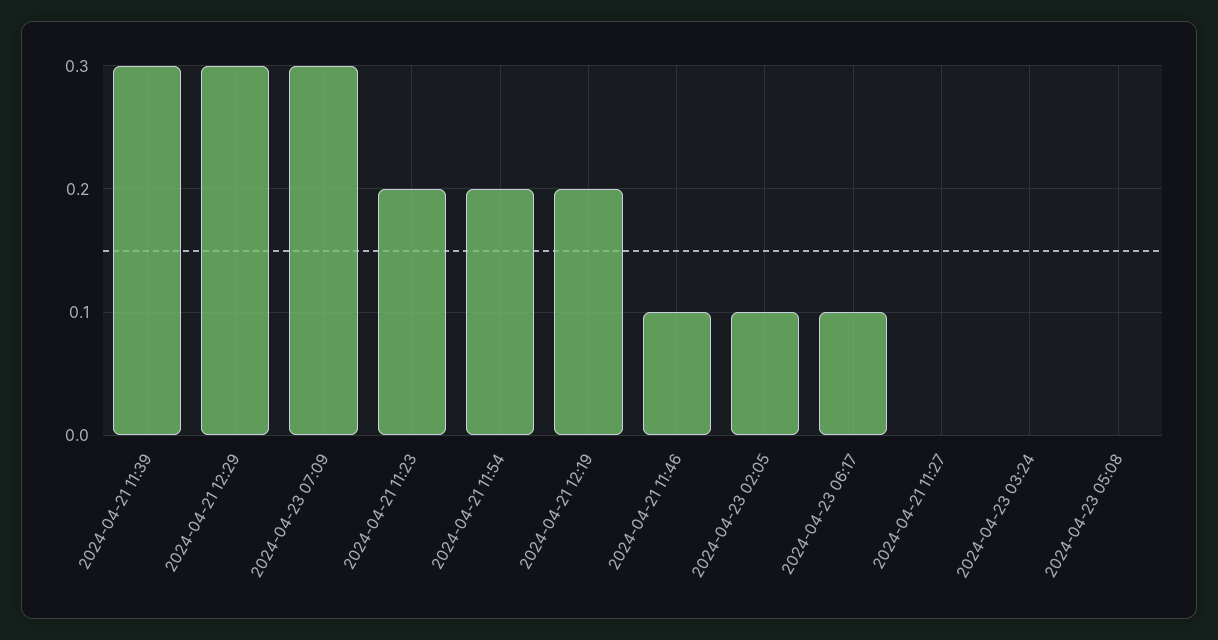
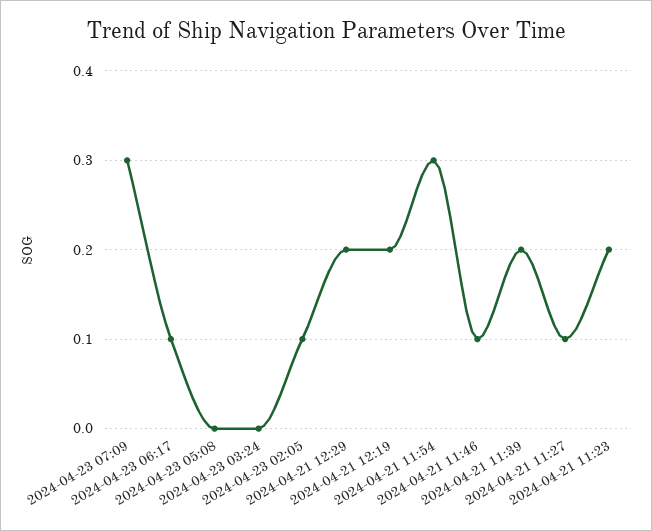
2024-04-21 11:39: 0.3 -> 0.2
2024-04-21 12:29: 0.3 -> 0.2
2024-04-21 11:54: 0.2 -> 0.3
2024-04-21 11:27: 0 -> 0.1

